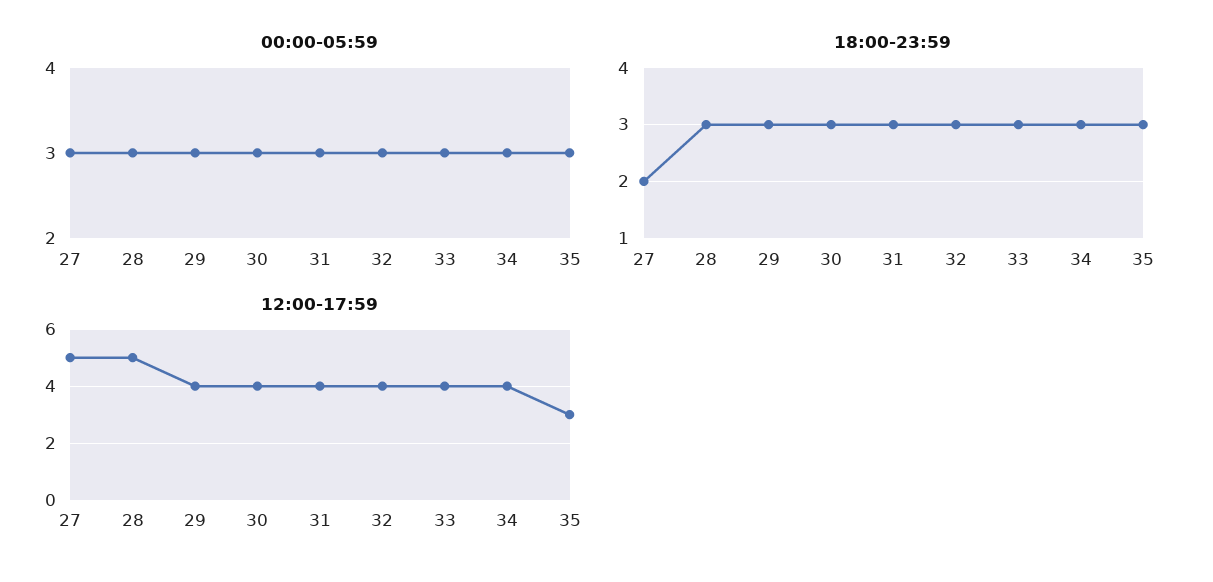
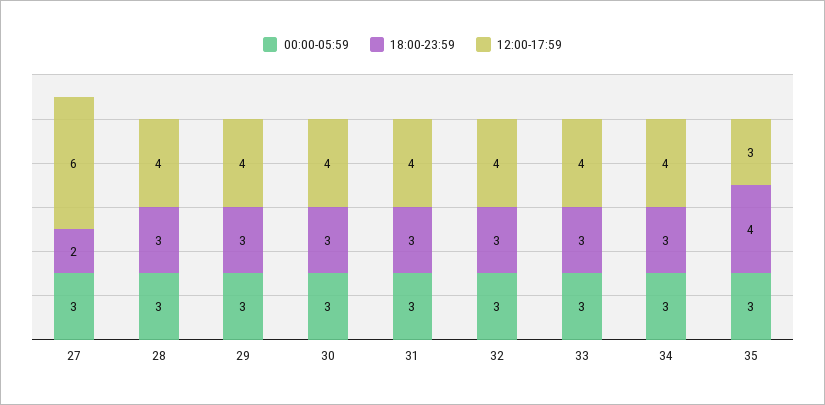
18:00-23:59, 35: 3 -> 4
12:00-17:59, 27: 5 -> 6
12:00-17:59, 28: 5 -> 4

